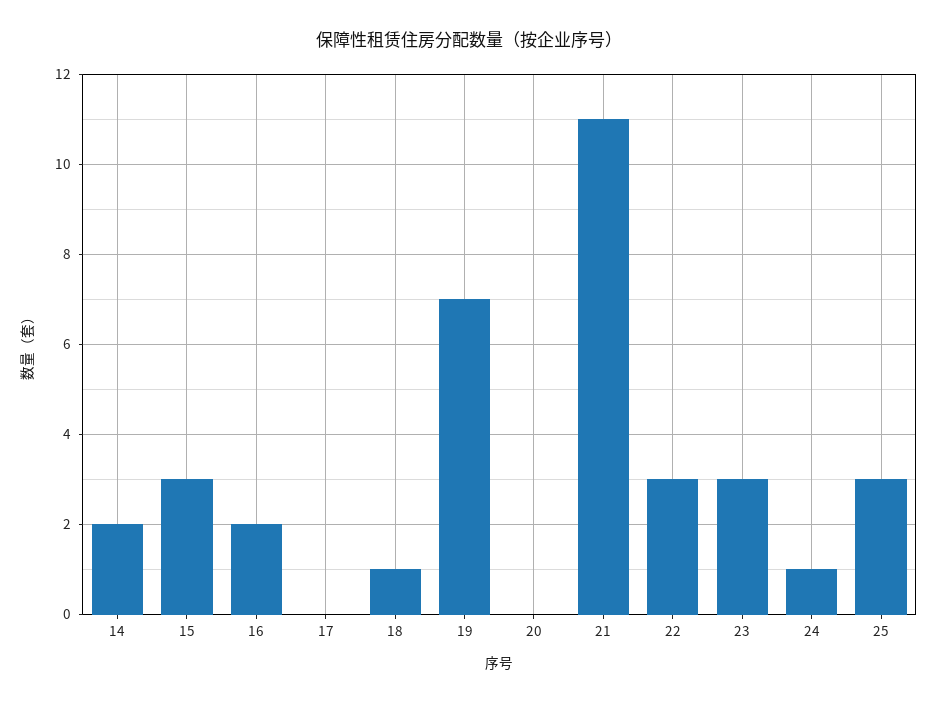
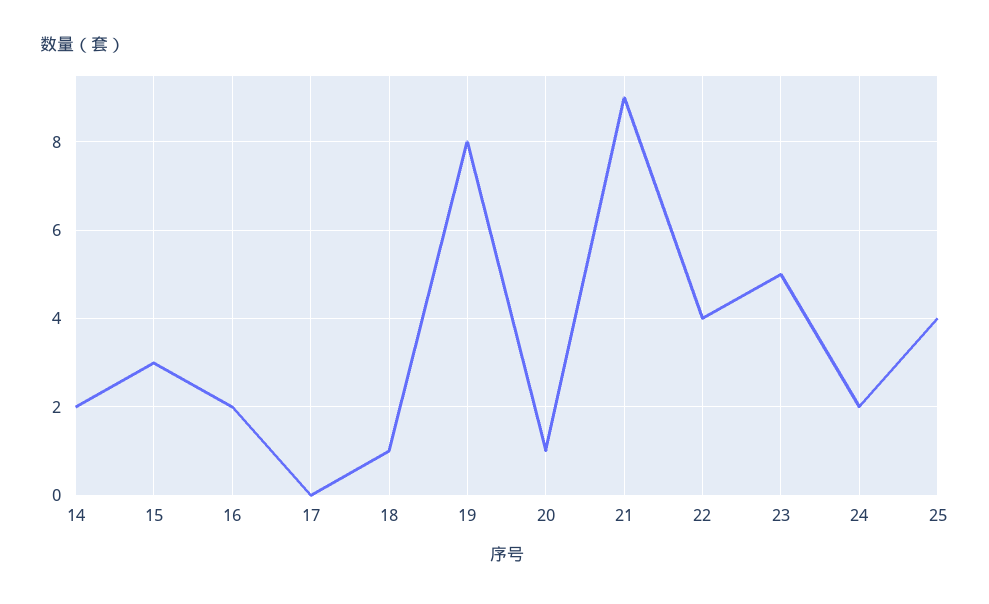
19: 7 -> 8
20: 0 -> 1
21: 11 -> 9
22: 3 -> 4
23: 3 -> 5
24: 1 -> 2
25: 3 -> 4

